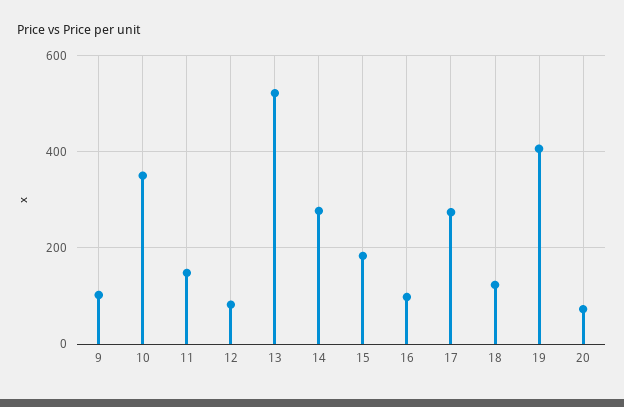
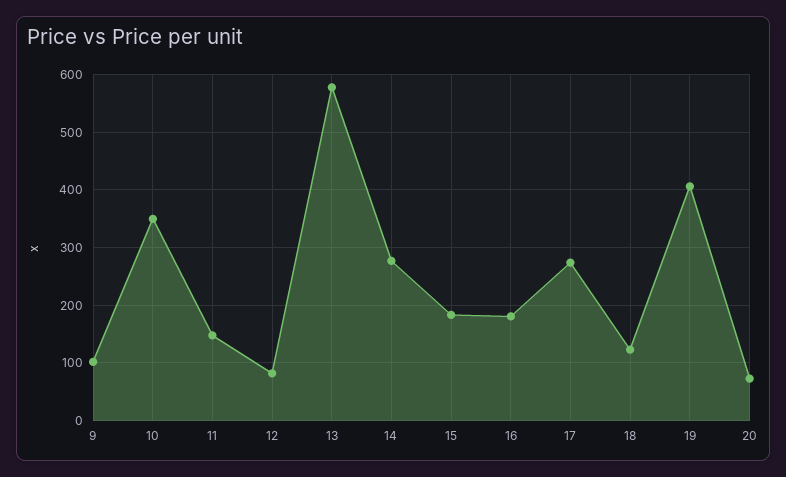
13: 520 -> 580
16: 100 -> 180

